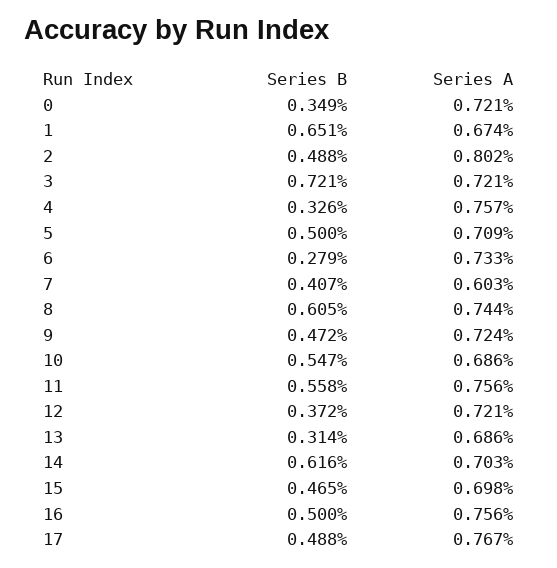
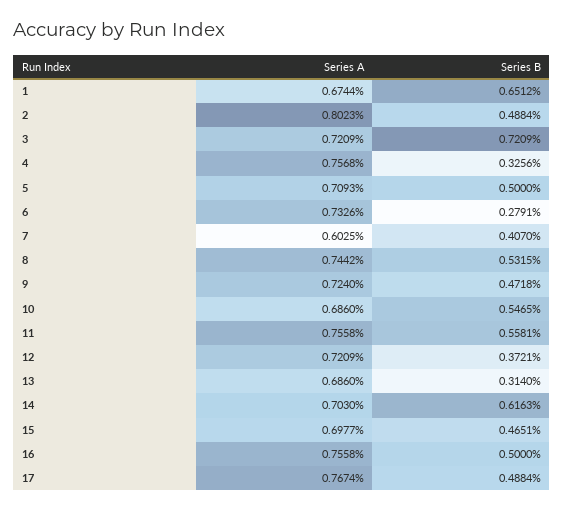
Series B, 0: 0.349 -> none
Series A, 0: 0.721 -> none
Series B, 8: 0.605 -> 0.5315

